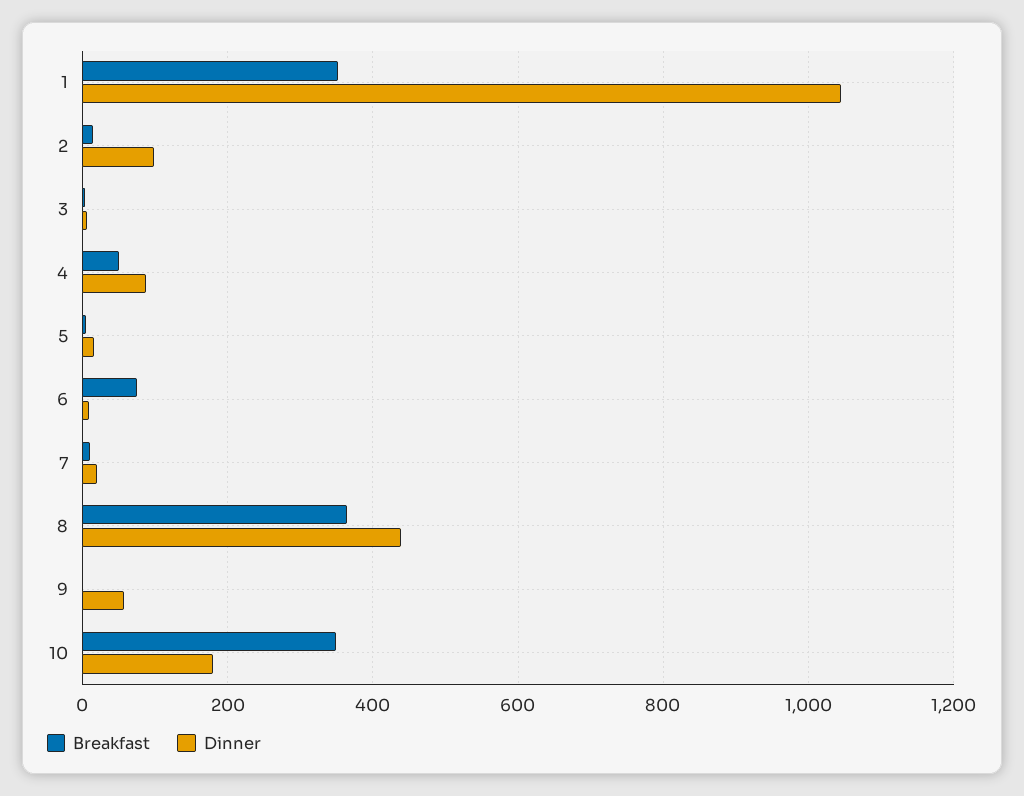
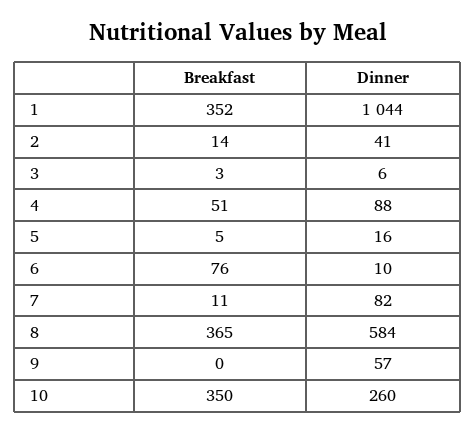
Dinner, 2: 100 -> 41
Dinner, 7: 20 -> 82
Dinner, 8: 440 -> 584
Dinner, 10: 180 -> 260

